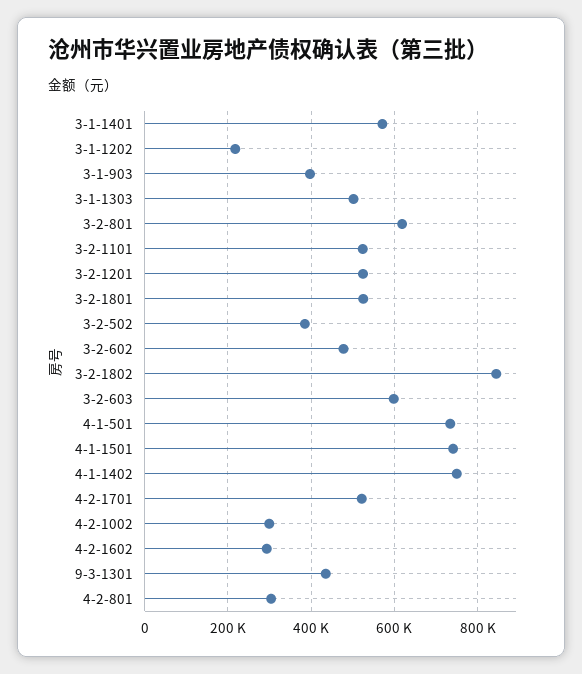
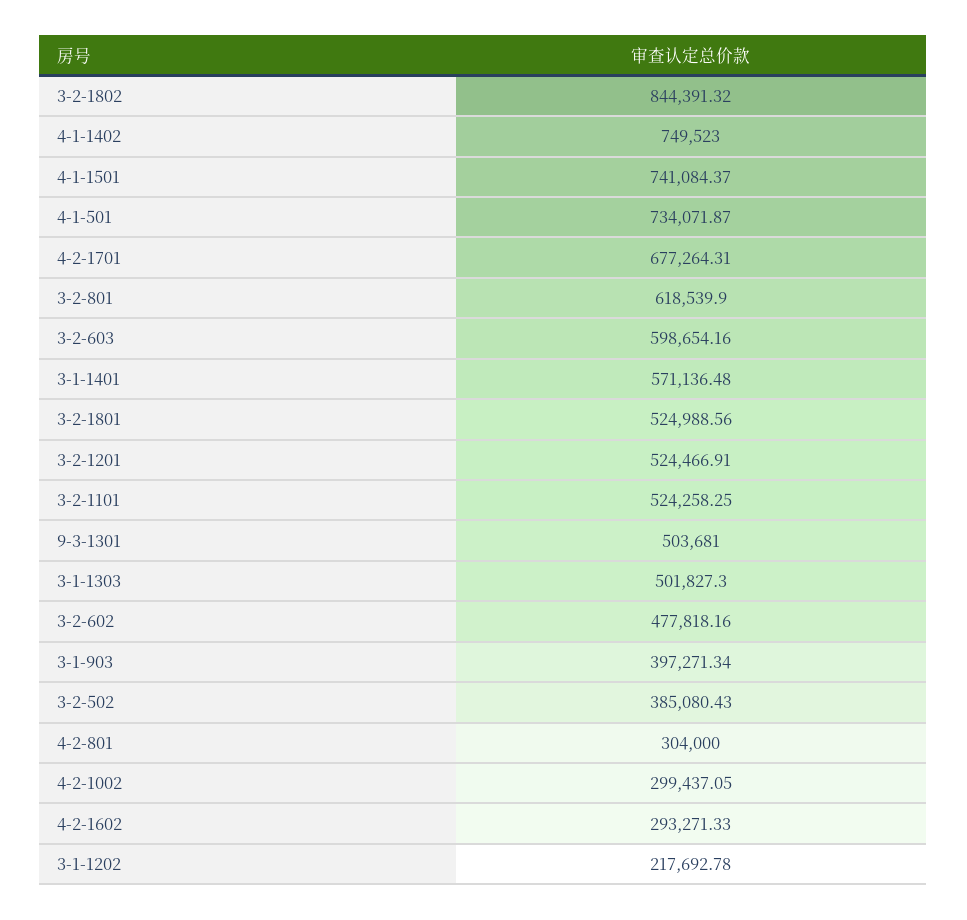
4-2-1701: 520000 -> 677264.31
9-3-1301: 440000 -> 503681

